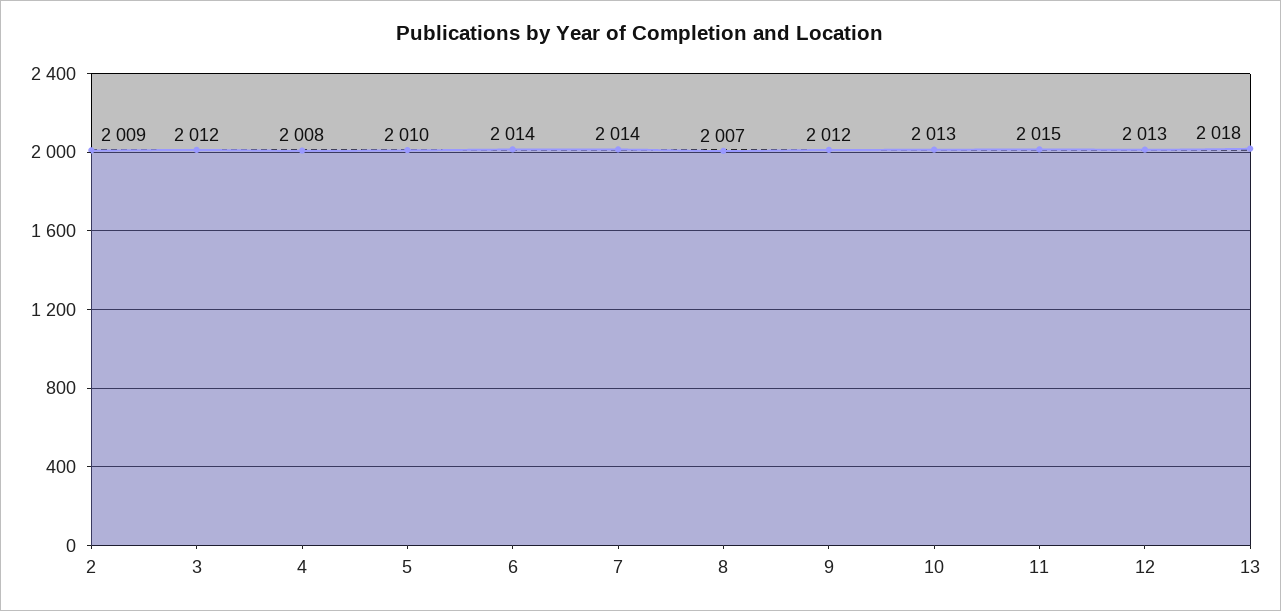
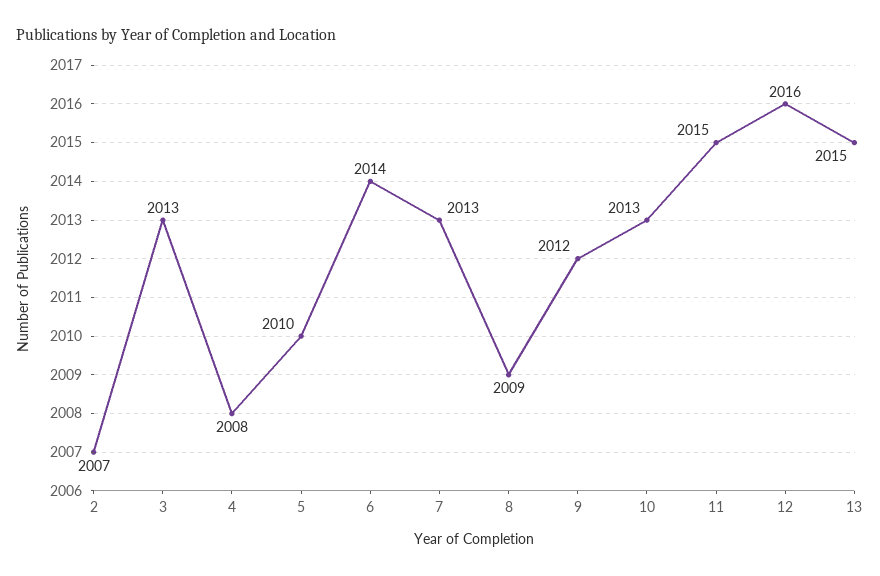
2: 2009 -> 2007
3: 2012 -> 2013
7: 2014 -> 2013
8: 2007 -> 2009
12: 2013 -> 2016
13: 2018 -> 2015

